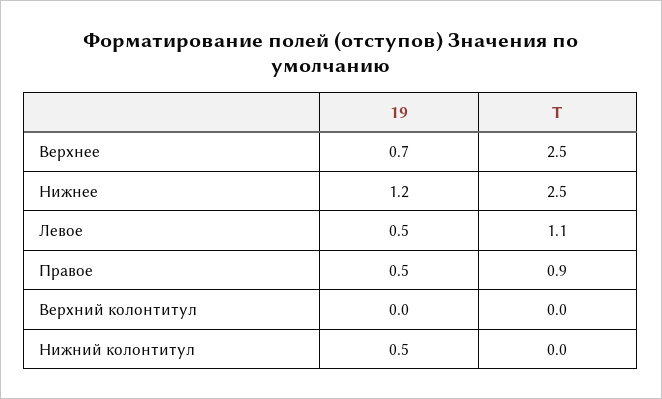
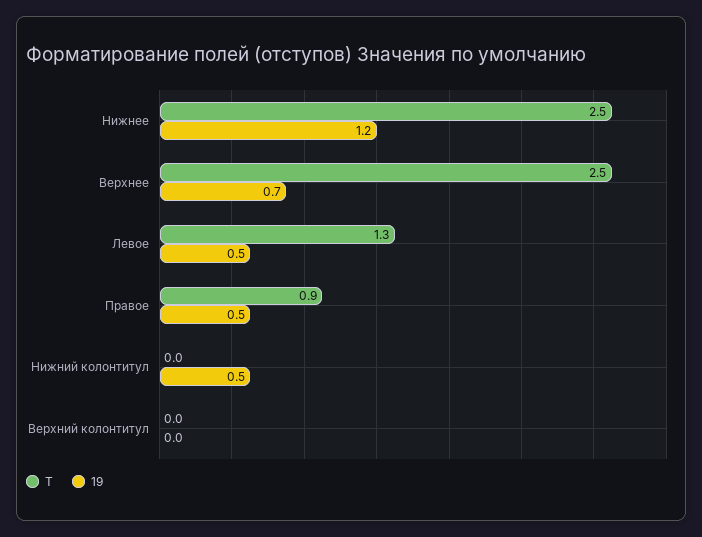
T, Левое: 1.1 -> 1.3

